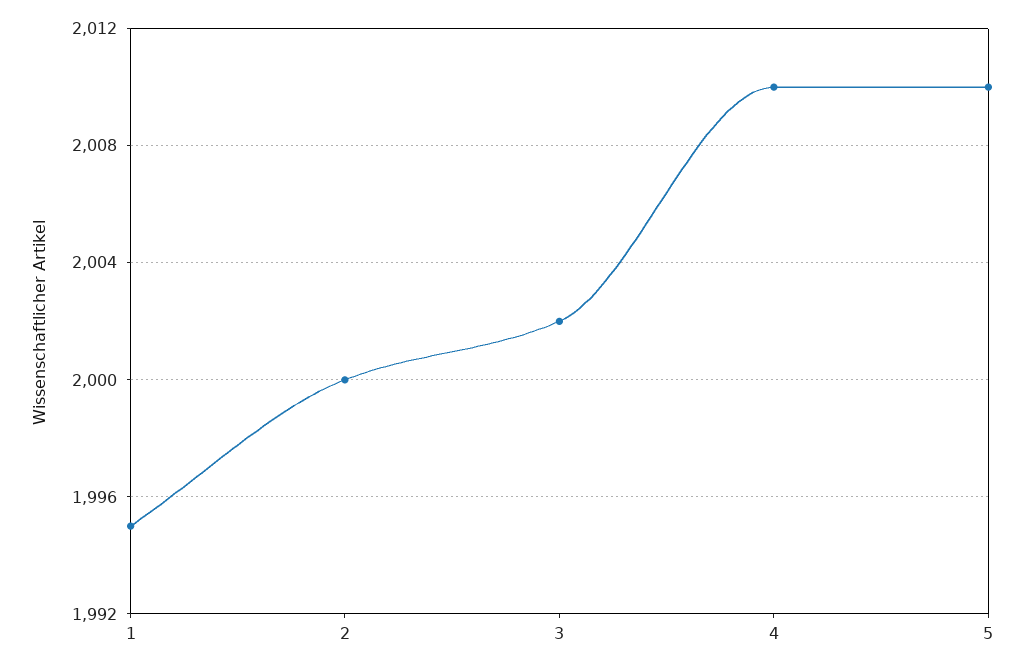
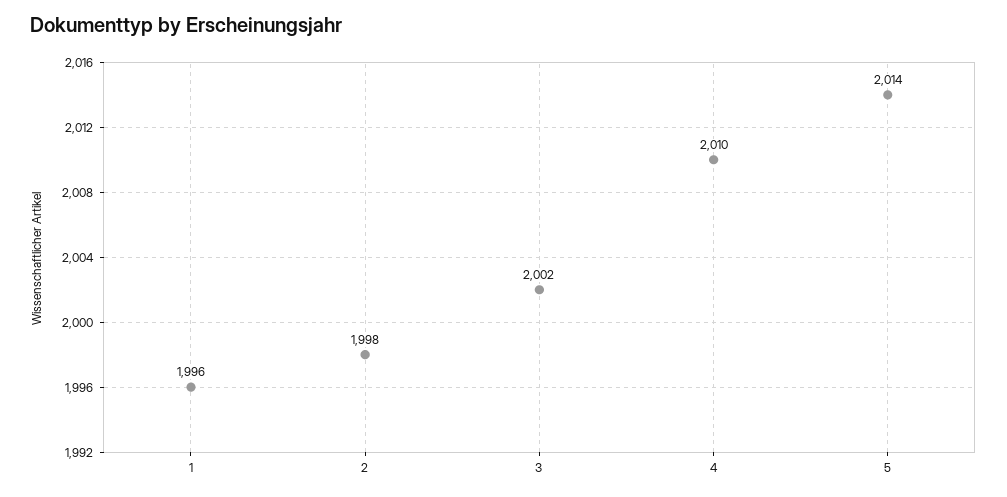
1: 1995 -> 1996
2: 2000 -> 1998
5: 2010 -> 2014

